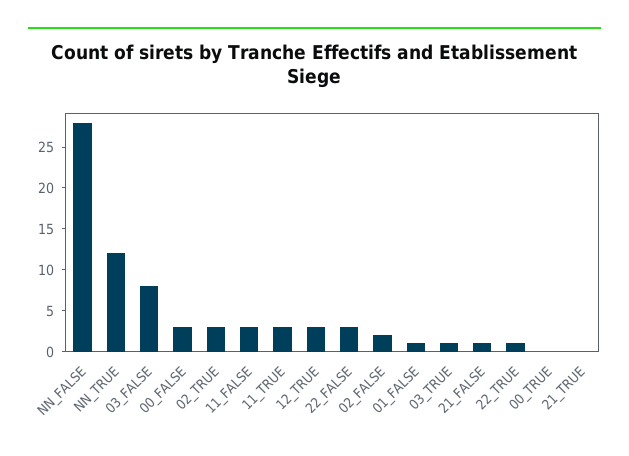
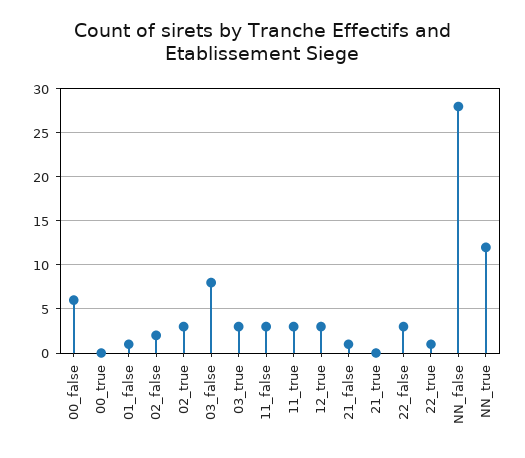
00_FALSE: 3 -> 6
03_TRUE: 1 -> 3

